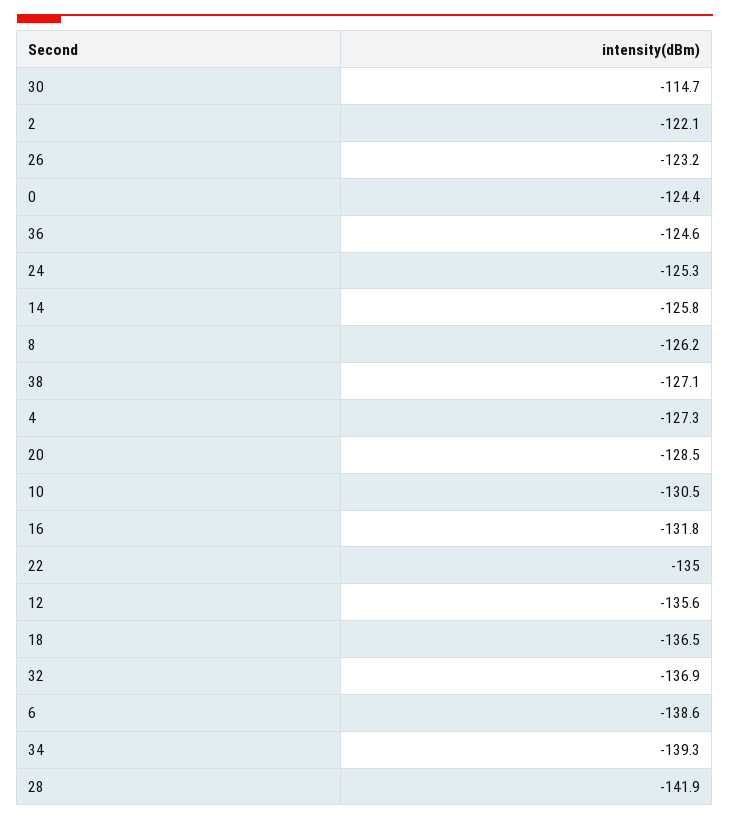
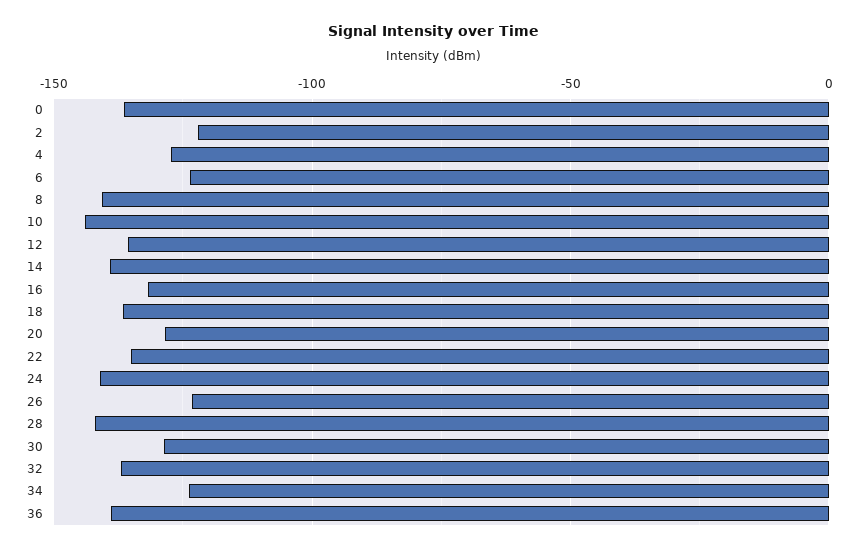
30: -114.7 -> -130
0: -124.4 -> -135
36: -124.6 -> -140
24: -125.3 -> -140
14: -125.8 -> -140
8: -126.2 -> -140
38: -127.1 -> none
10: -130.5 -> -145
6: -138.6 -> -125
34: -139.3 -> -125

